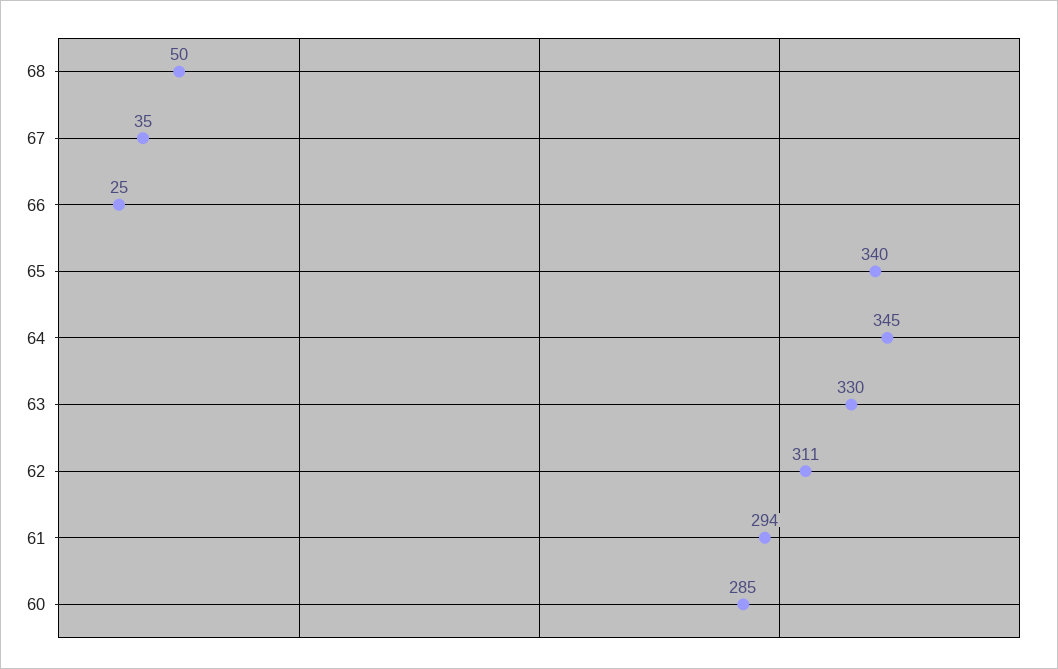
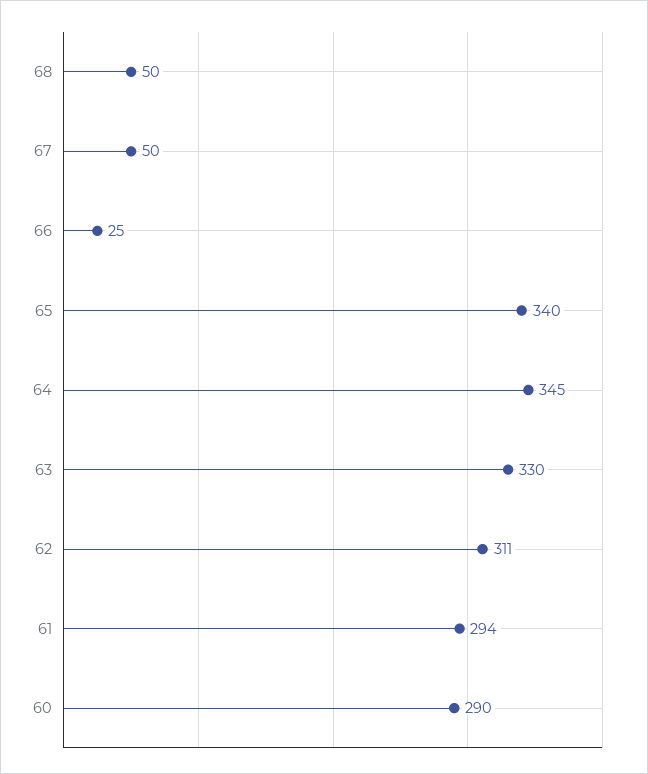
67: 35 -> 50
60: 285 -> 290

